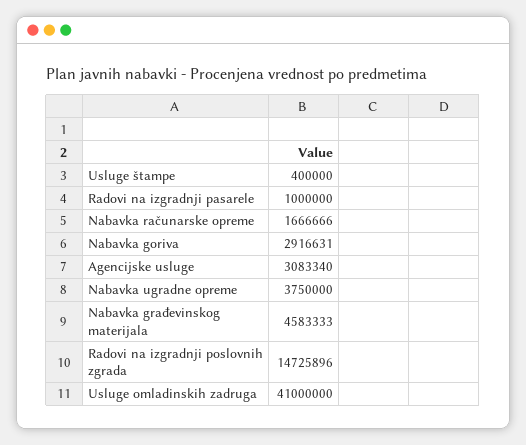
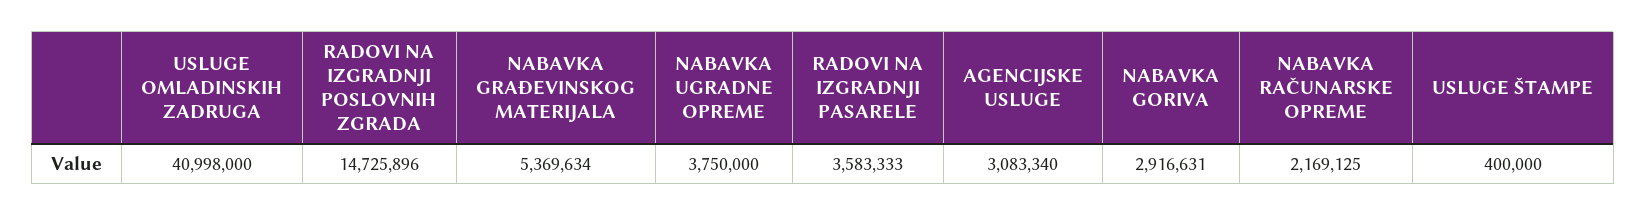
Radovi na izgradnji pasarele: 1000000 -> 3583333
Nabavka računarske opreme: 1666666 -> 2169125
Nabavka građevinskog materijala: 4583333 -> 5369634
Usluge omladinskih zadruga: 41000000 -> 40998000

